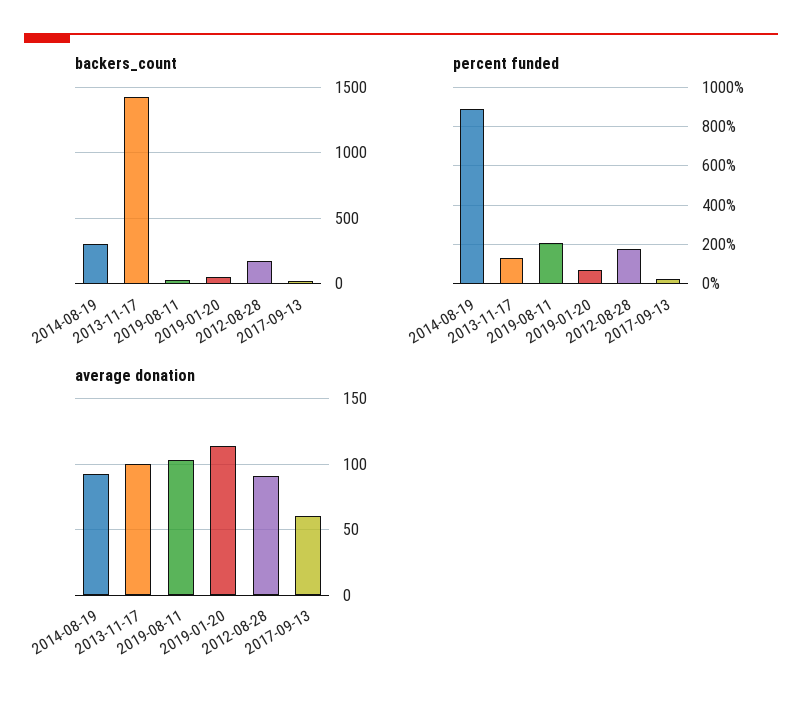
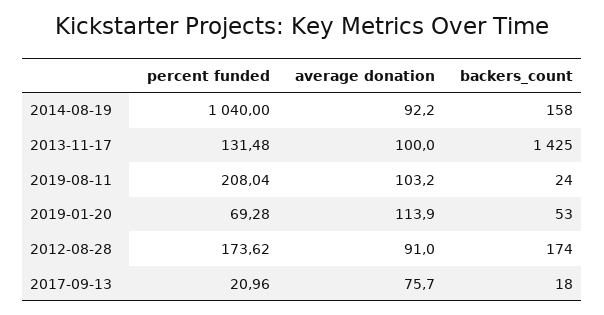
backers_count, 2014-08-19: 300 -> 158
percent funded, 2014-08-19: 900 -> 1040
average donation, 2017-09-13: 60 -> 75.7

